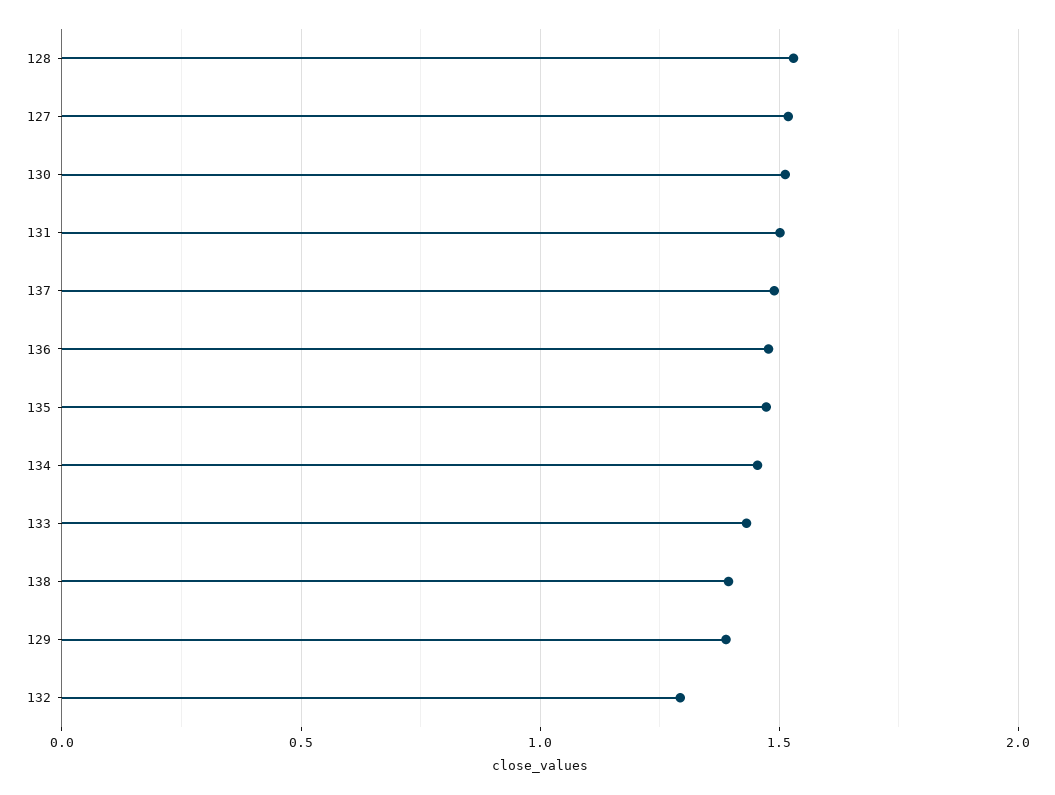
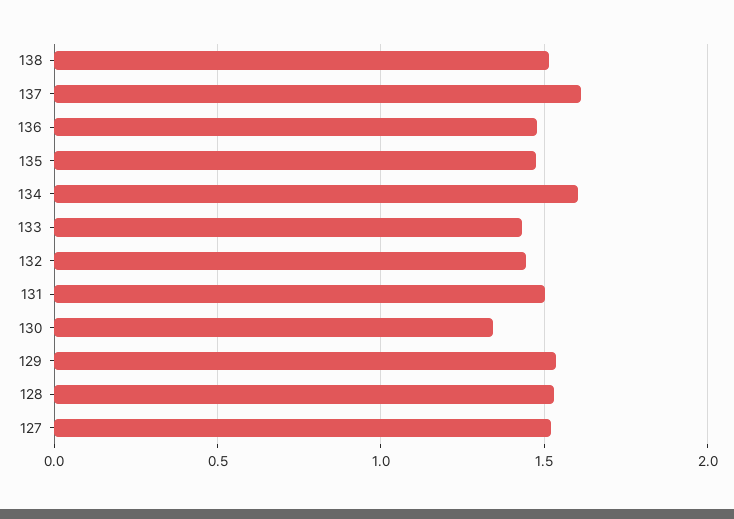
130: 1.5 -> 1.35
137: 1.5 -> 1.6
134: 1.45 -> 1.6
138: 1.4 -> 1.5
129: 1.4 -> 1.55
132: 1.3 -> 1.45

